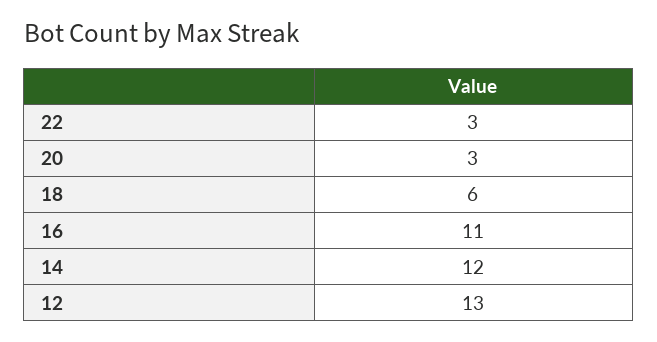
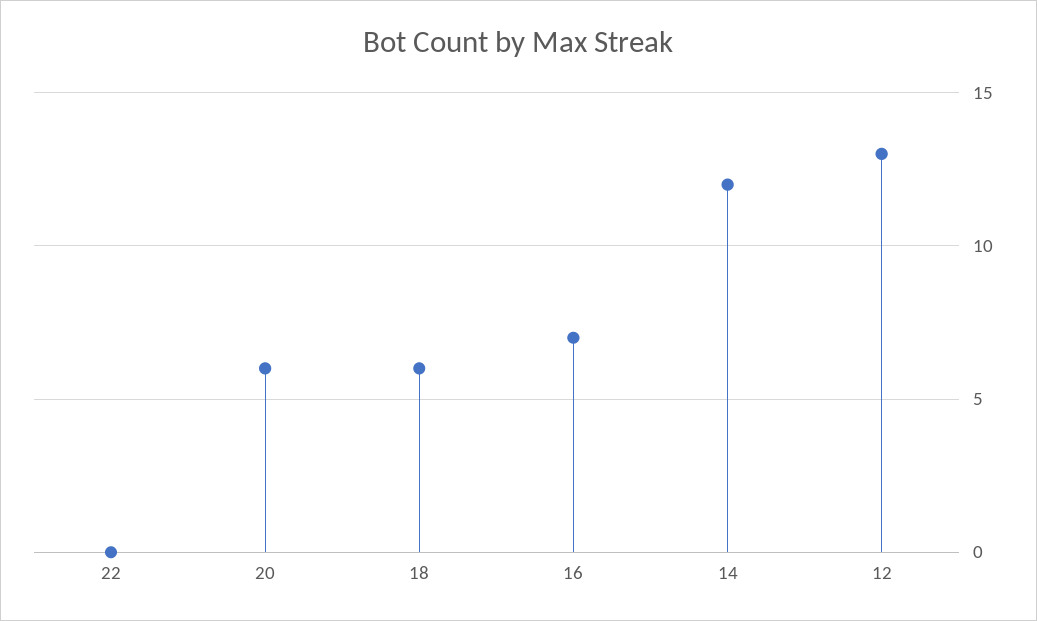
22: 3 -> 0
20: 3 -> 6
16: 11 -> 7

